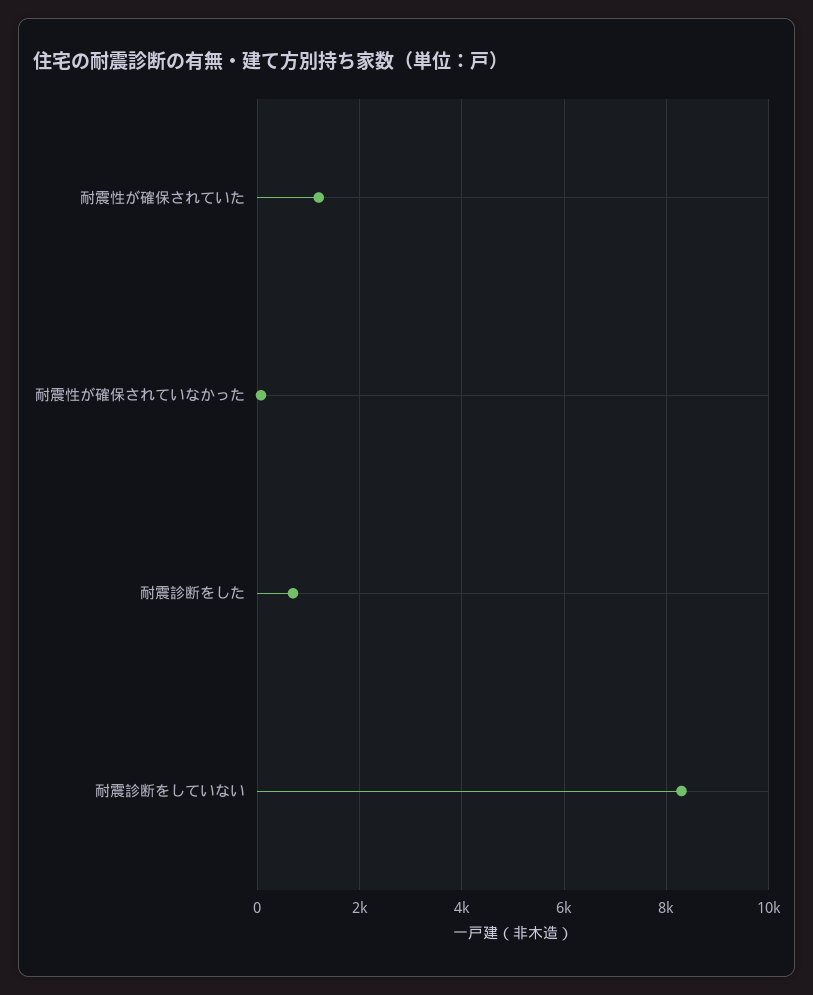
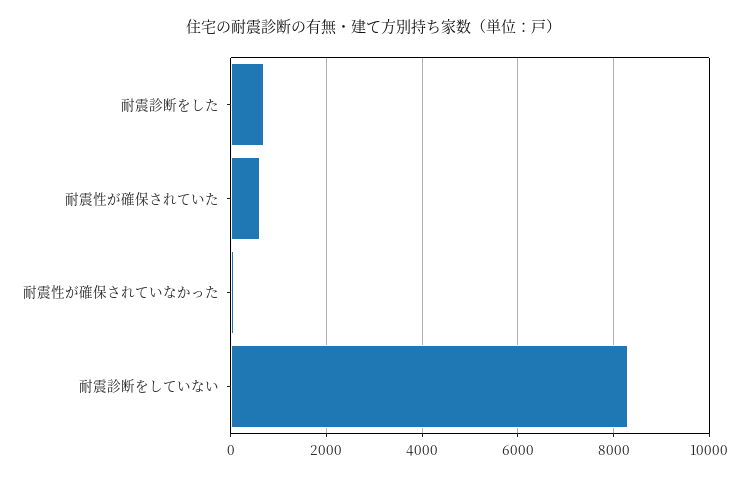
耐震性が確保されていた: 1200 -> 600

